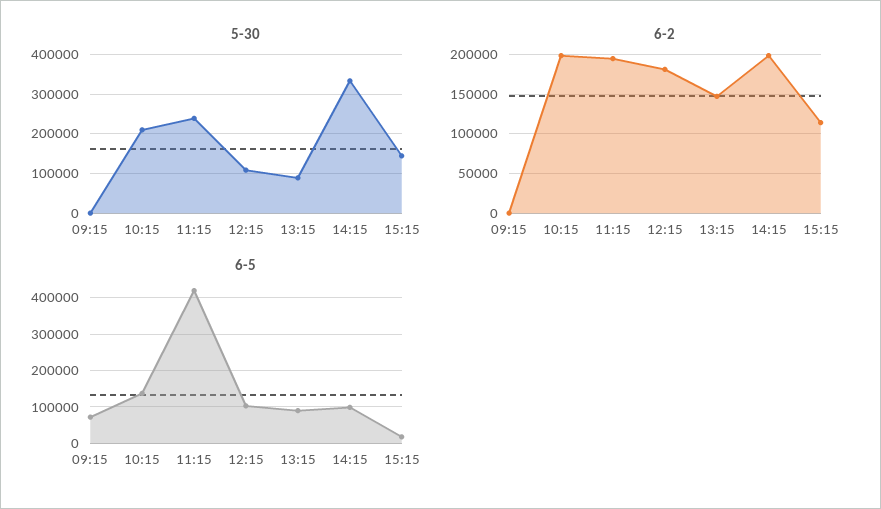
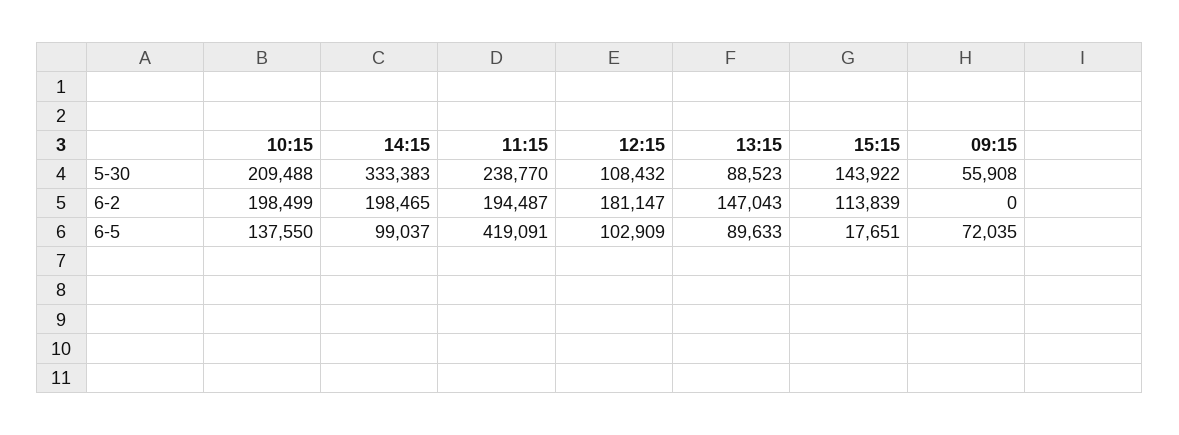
5-30, 09:15: 0 -> 55908

